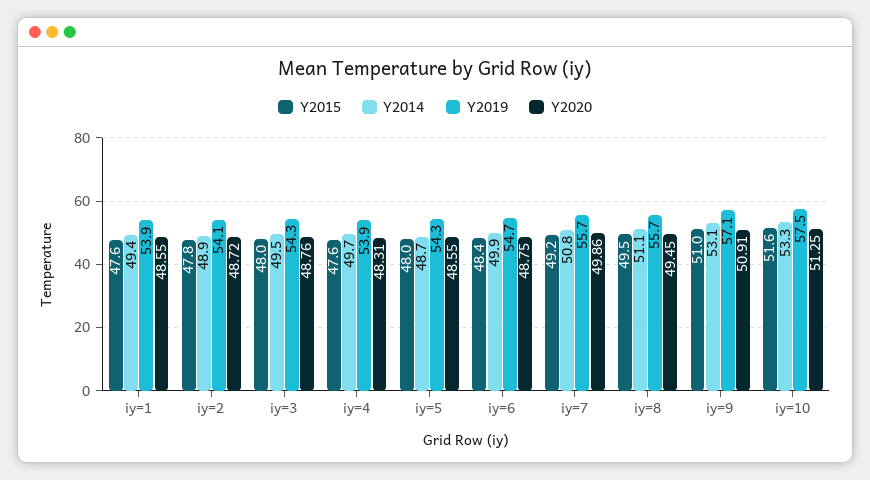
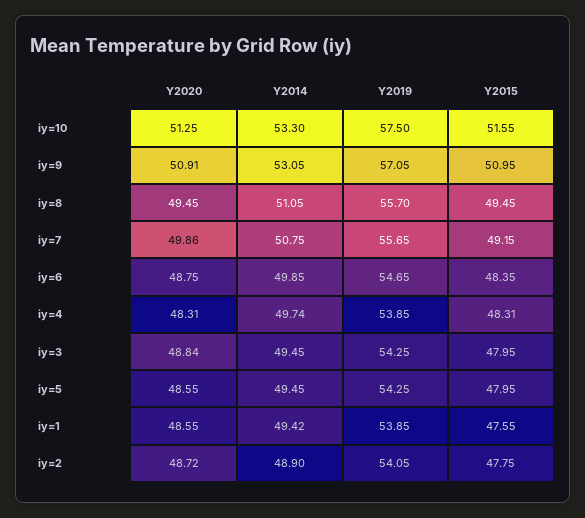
Y2020, iy=3: 48.76 -> 48.84
Y2015, iy=4: 47.6 -> 48.31
Y2014, iy=5: 48.7 -> 49.45

